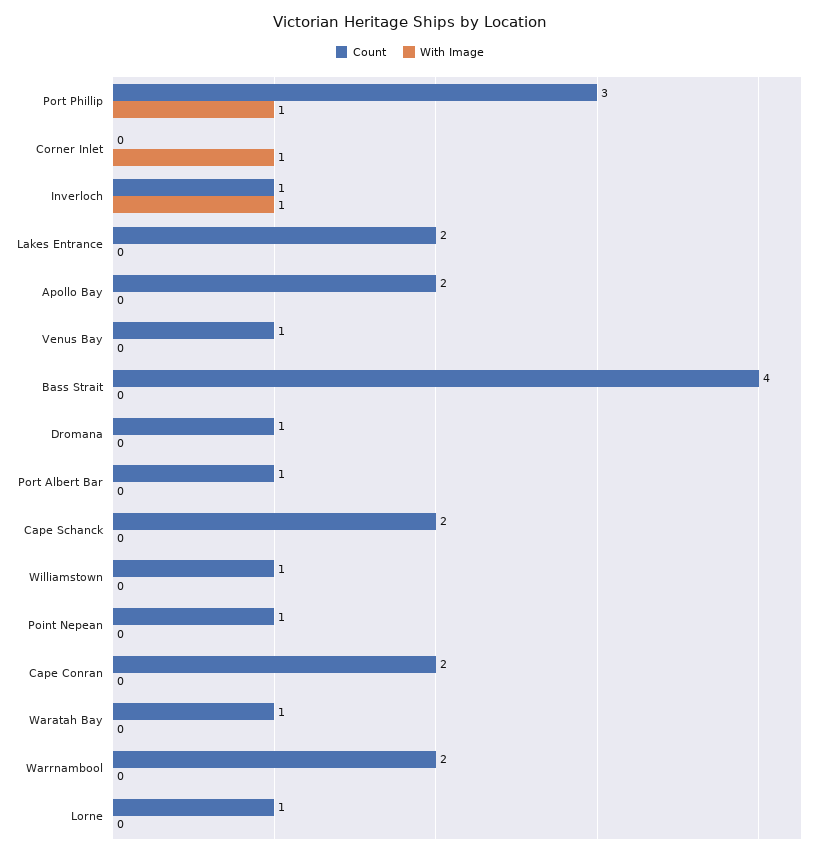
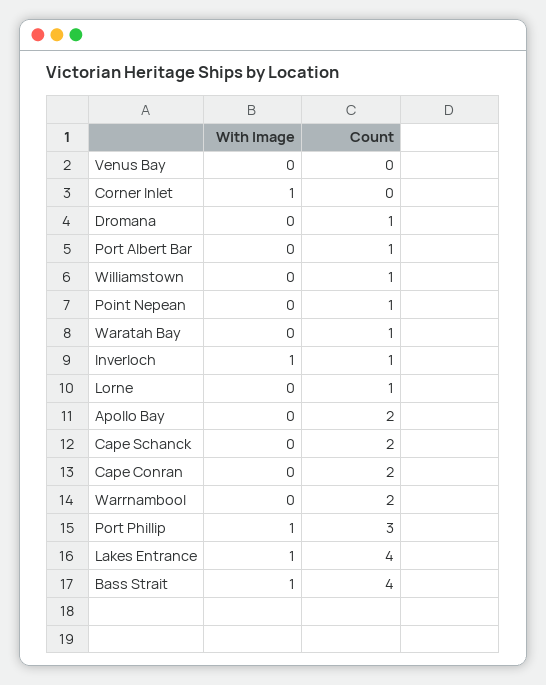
Count, Lakes Entrance: 2 -> 4
With Image, Lakes Entrance: 0 -> 1
Count, Venus Bay: 1 -> 0
With Image, Bass Strait: 0 -> 1

